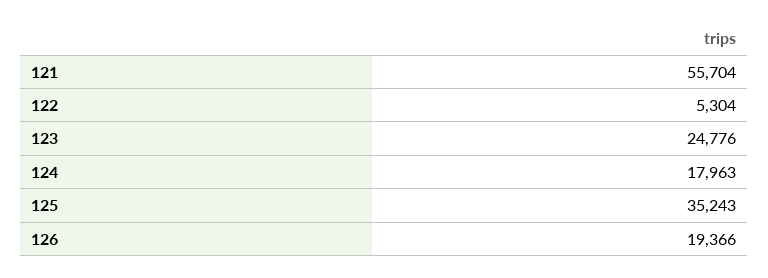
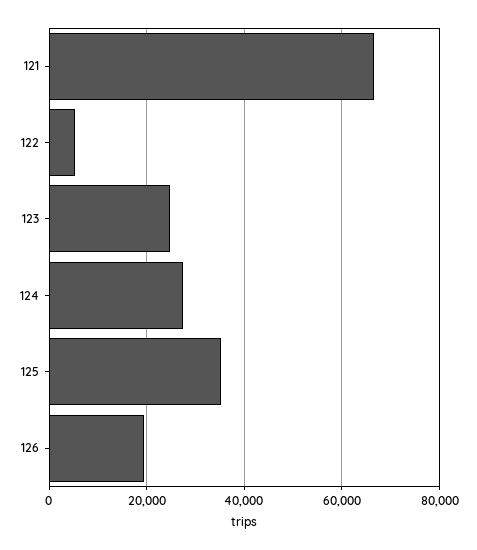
121: 55704 -> 66000
124: 17963 -> 28000

